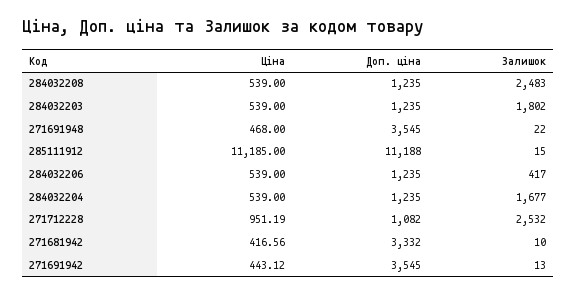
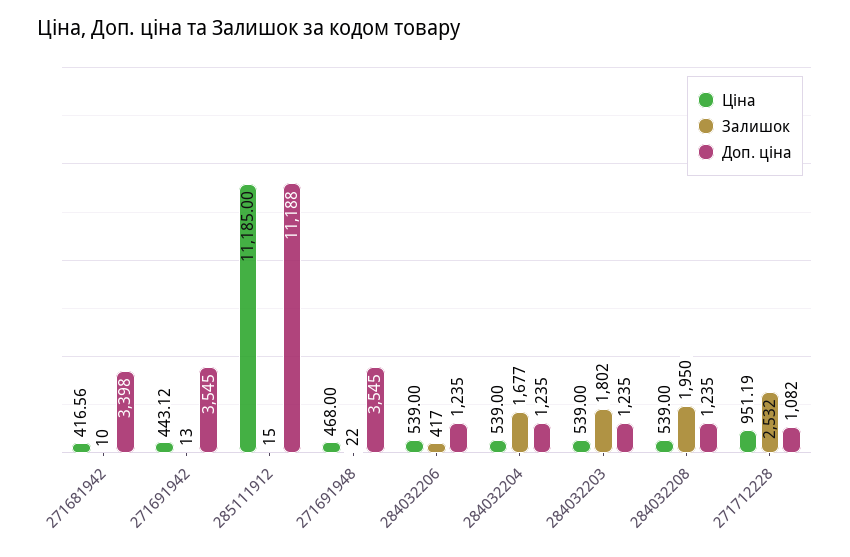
Залишок, 284032208: 2483 -> 1950
Доп. ціна, 271681942: 3332 -> 3398

